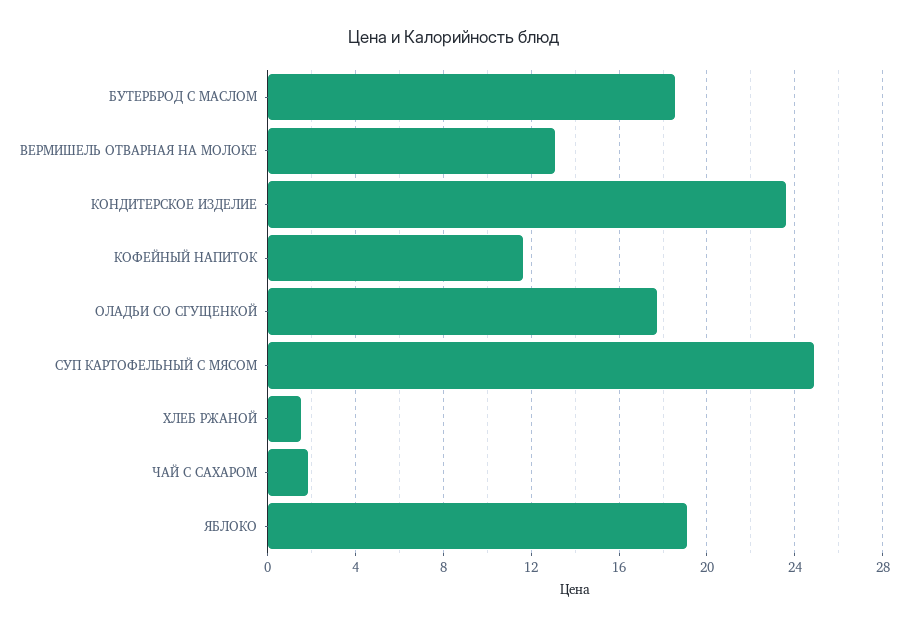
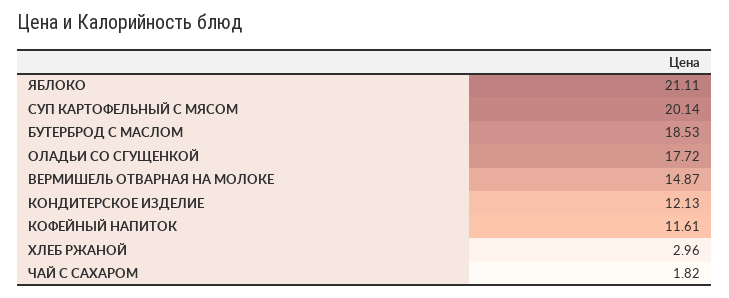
ВЕРМИШЕЛЬ ОТВАРНАЯ НА МОЛОКЕ: 13 -> 14.87
КОНДИТЕРСКОЕ ИЗДЕЛИЕ: 23.5 -> 12.13
СУП КАРТОФЕЛЬНЫЙ С МЯСОМ: 25 -> 20.14
ХЛЕБ РЖАНОЙ: 1.5 -> 2.96
ЯБЛОКО: 19 -> 21.11

